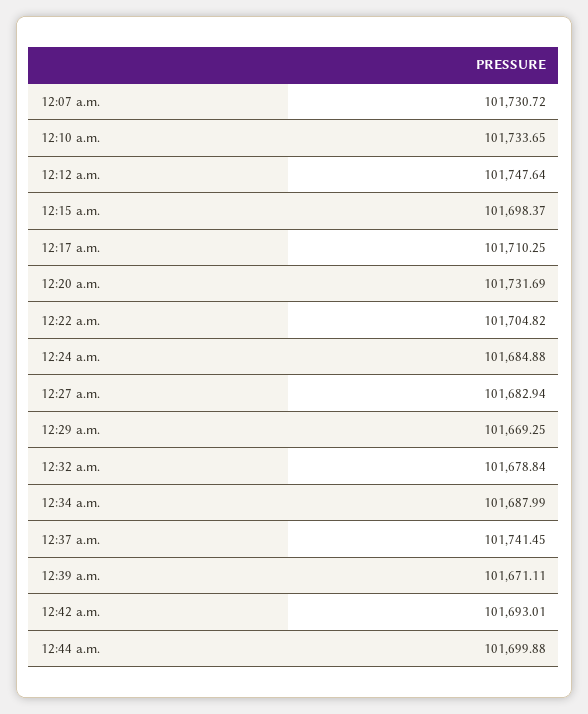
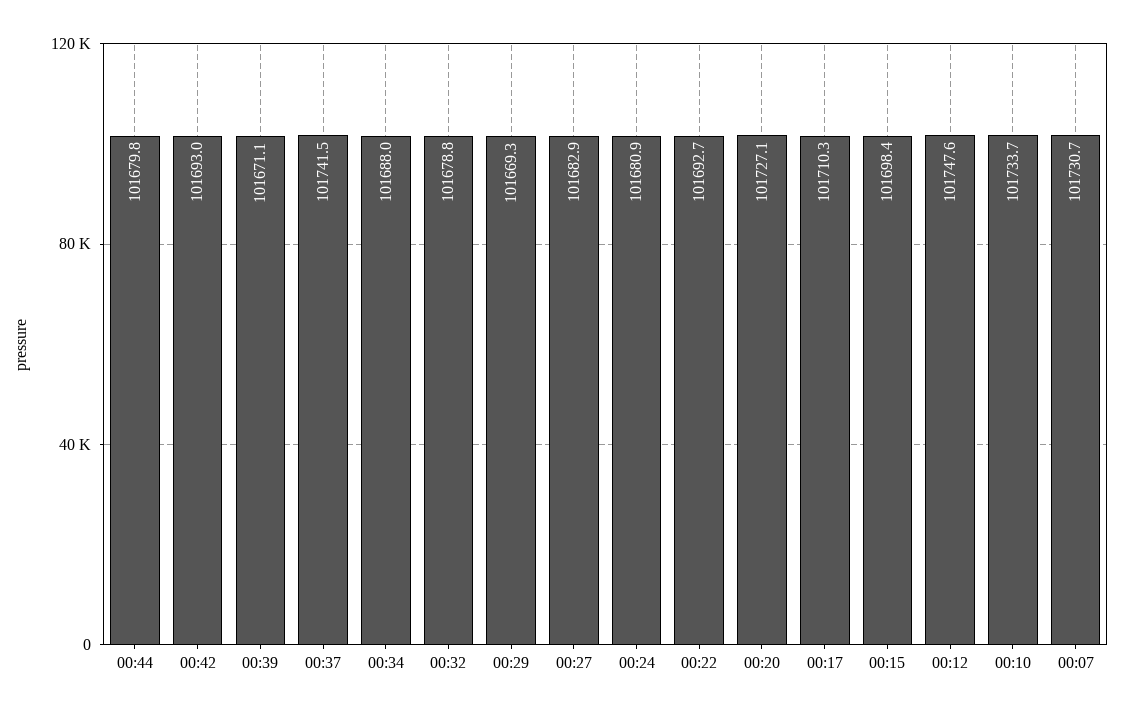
12:20 a.m.: 101731.69 -> 101727.1
12:22 a.m.: 101704.82 -> 101692.7
12:24 a.m.: 101684.88 -> 101680.9
12:44 a.m.: 101699.88 -> 101679.8

